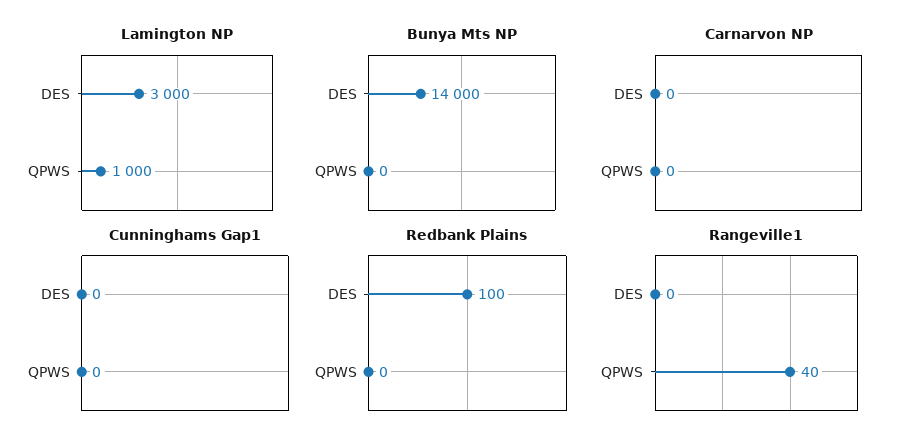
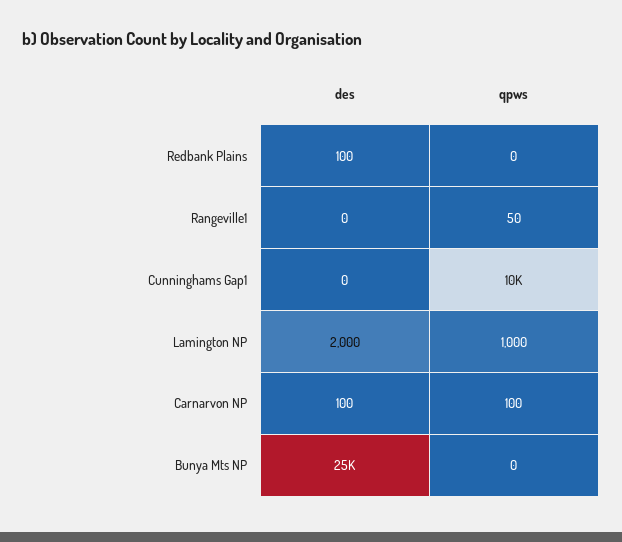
Lamington NP, DES: 3000 -> 2000
Bunya Mts NP, DES: 14000 -> 25000
Carnarvon NP, DES: 0 -> 100
Carnarvon NP, QPWS: 0 -> 100
Cunninghams Gap1, QPWS: 0 -> 10000
Rangeville1, QPWS: 40 -> 50

